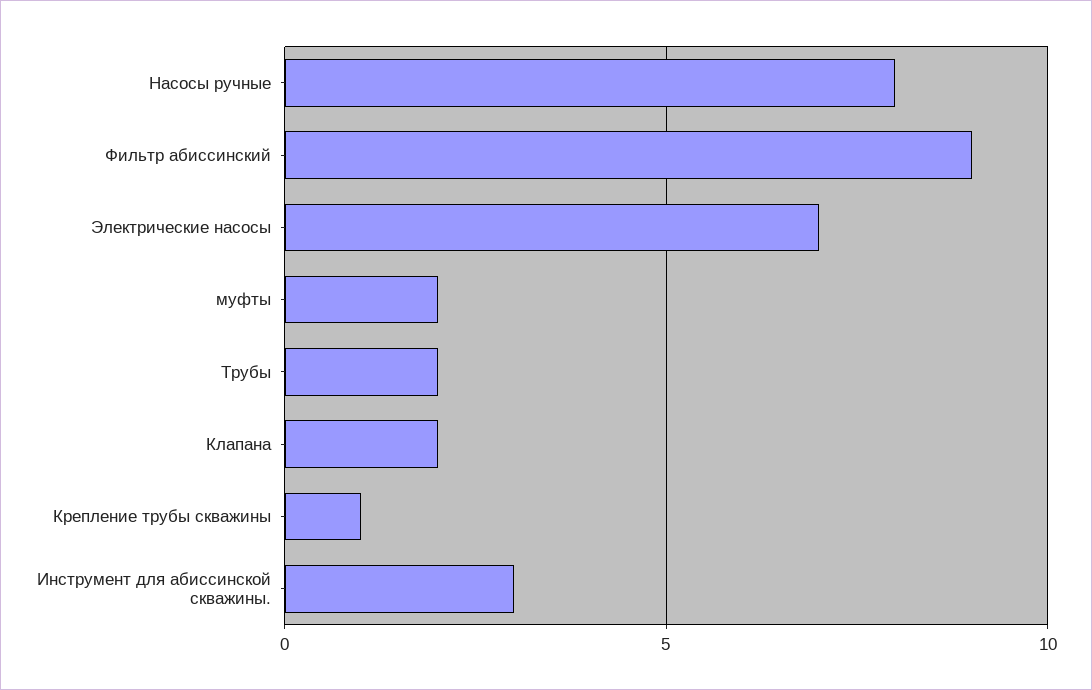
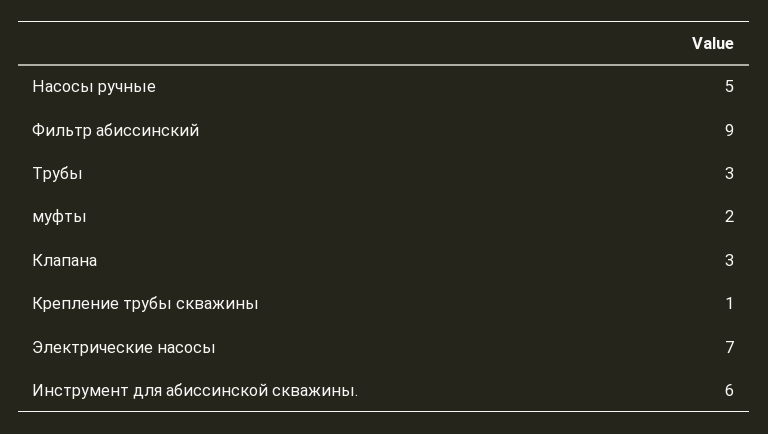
Насосы ручные: 8 -> 5
Трубы: 2 -> 3
Клапана: 2 -> 3
Инструмент для абиссинской скважины.: 3 -> 6

